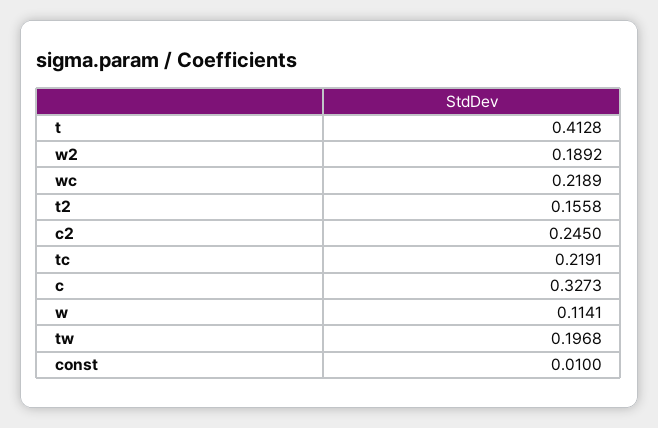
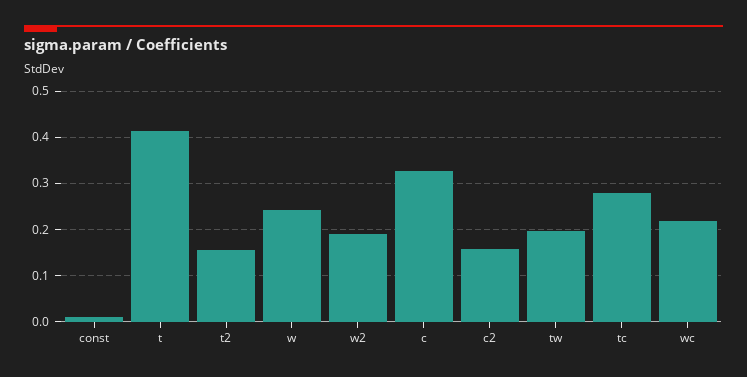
c2: 0.245 -> 0.16
tc: 0.2191 -> 0.28
w: 0.1141 -> 0.24

